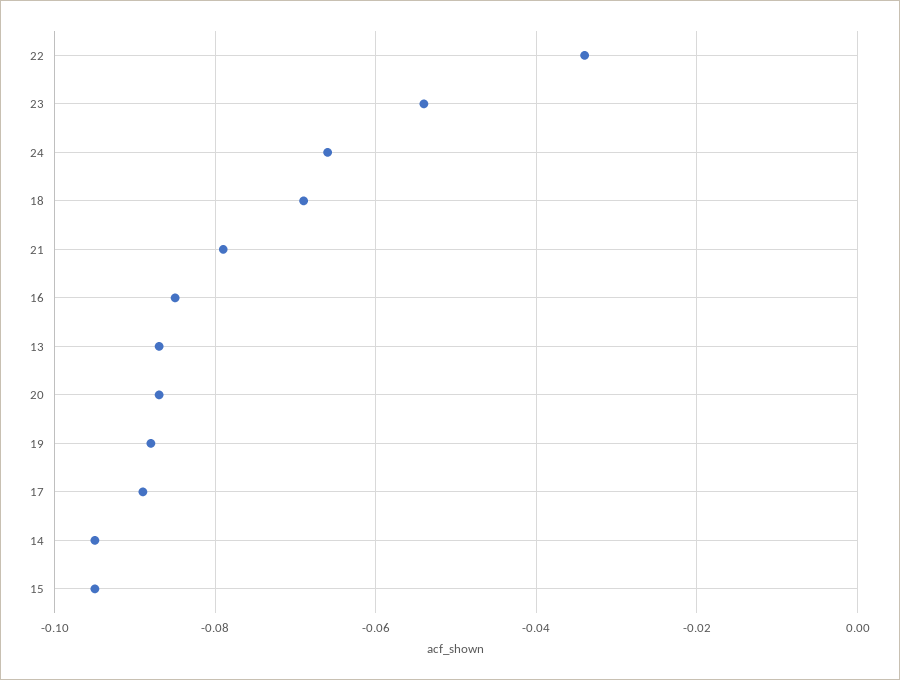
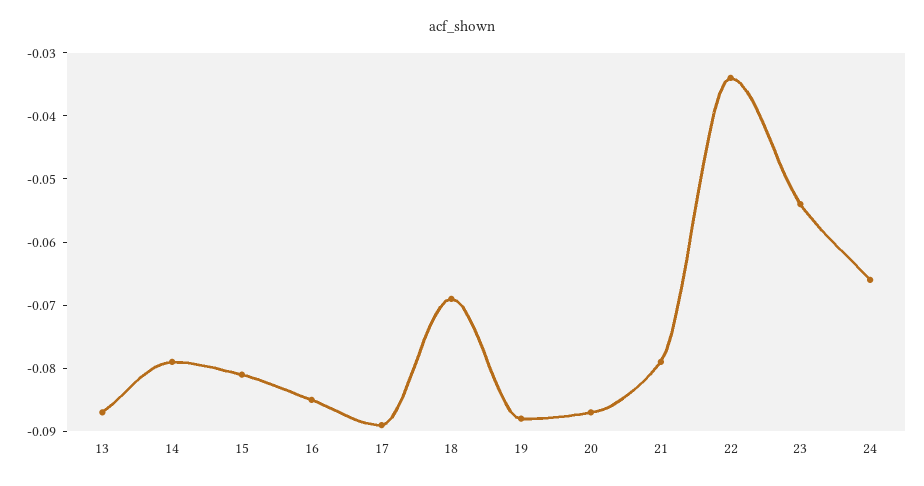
14: -0.095 -> -0.08
15: -0.095 -> -0.08

